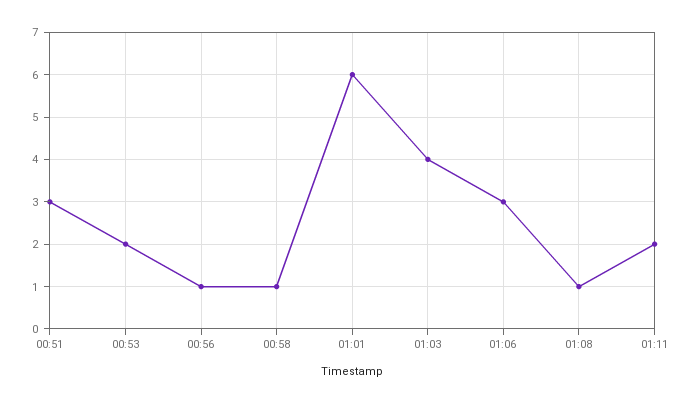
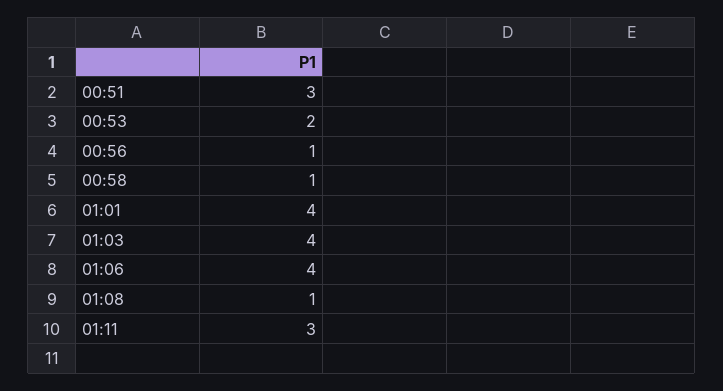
01:01: 6 -> 4
01:06: 3 -> 4
01:11: 2 -> 3

